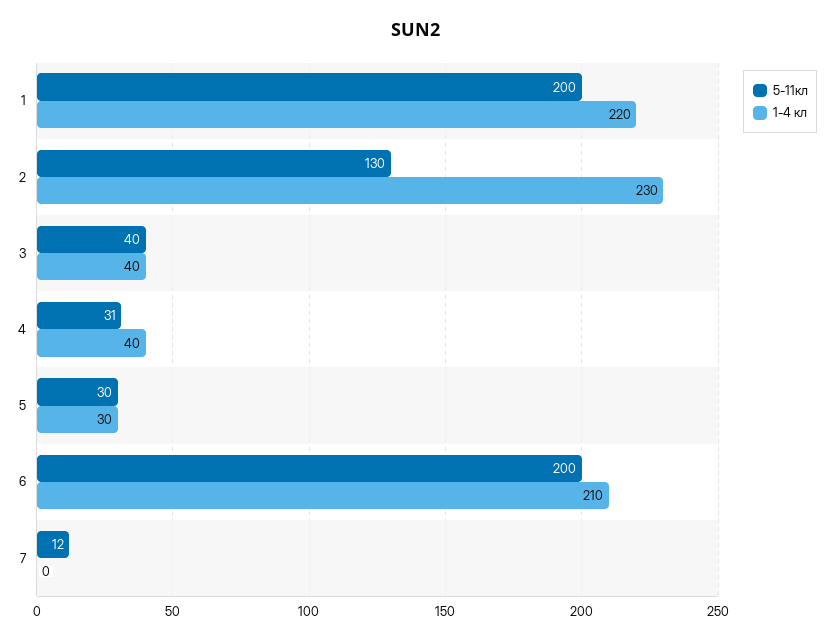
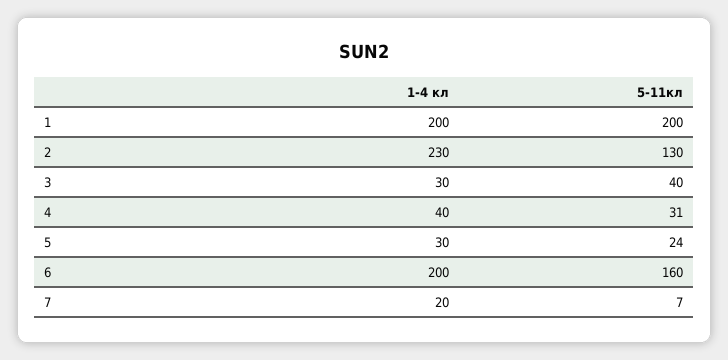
1-4 кл, 1: 220 -> 200
1-4 кл, 3: 40 -> 30
5-11кл, 5: 30 -> 24
5-11кл, 6: 200 -> 160
1-4 кл, 6: 210 -> 200
5-11кл, 7: 12 -> 7
1-4 кл, 7: 0 -> 20

